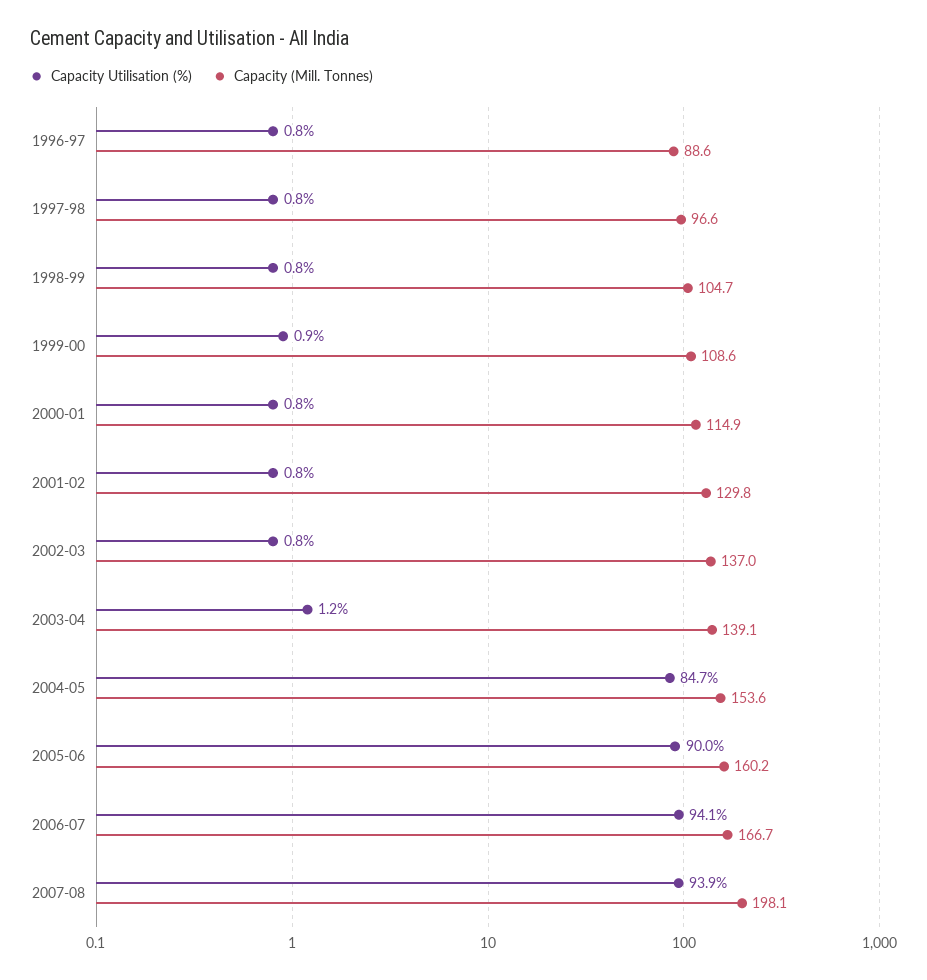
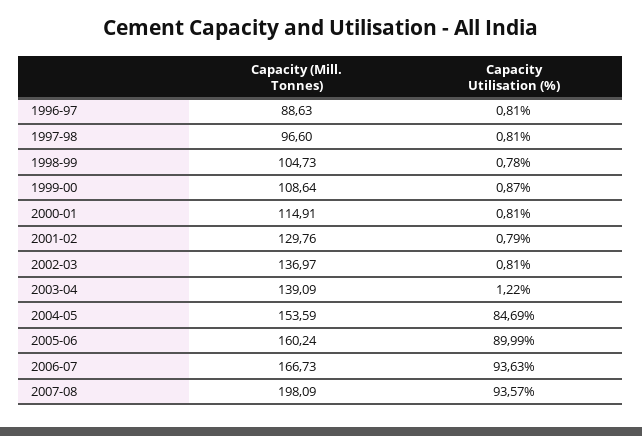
Capacity Utilisation (%), 2006-07: 94.1 -> 93.63
Capacity Utilisation (%), 2007-08: 93.9 -> 93.57

